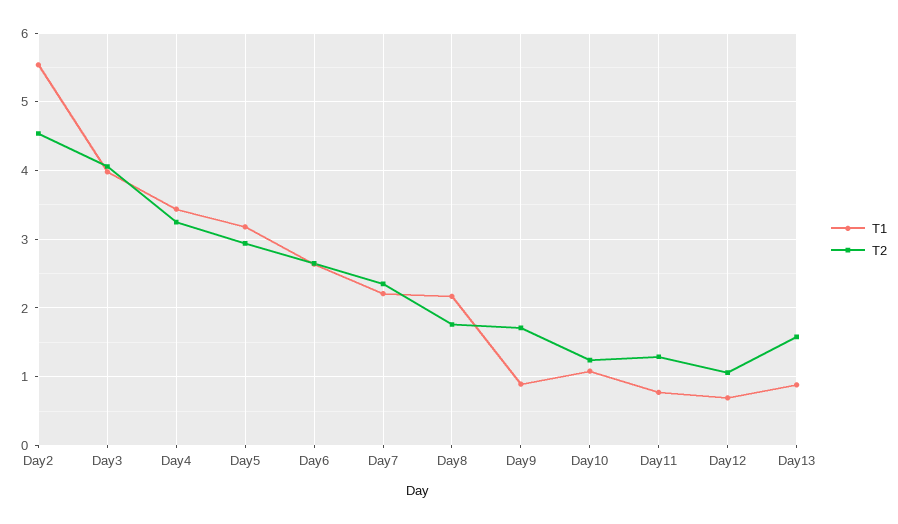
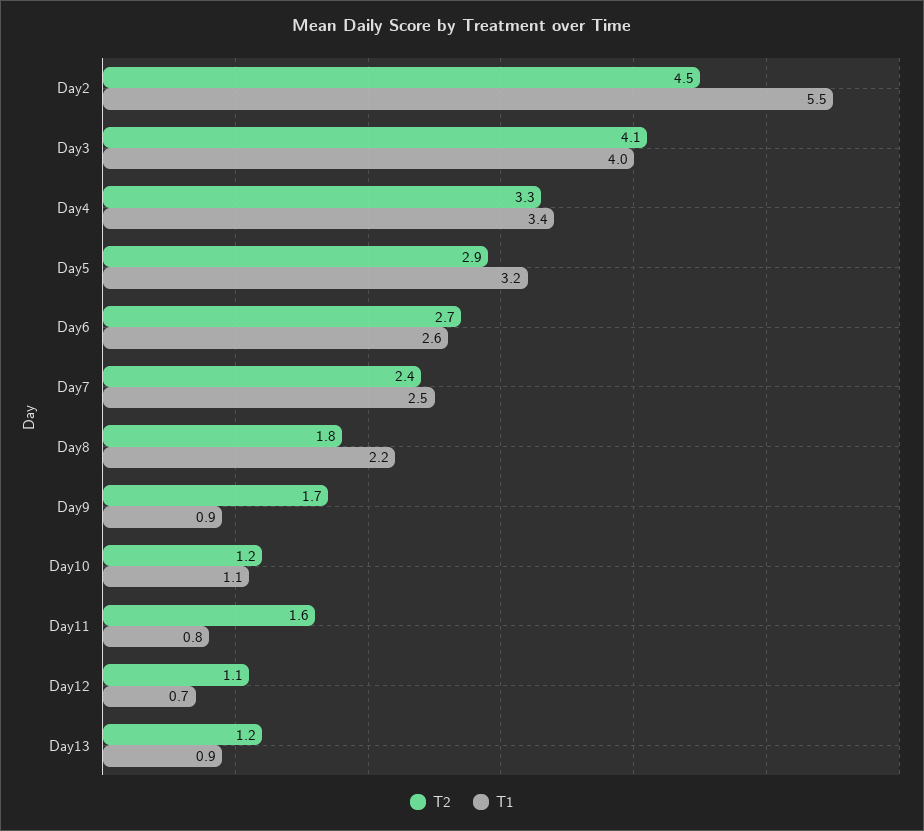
T1, Day7: 2.2 -> 2.5
T2, Day11: 1.3 -> 1.6
T2, Day13: 1.6 -> 1.2

